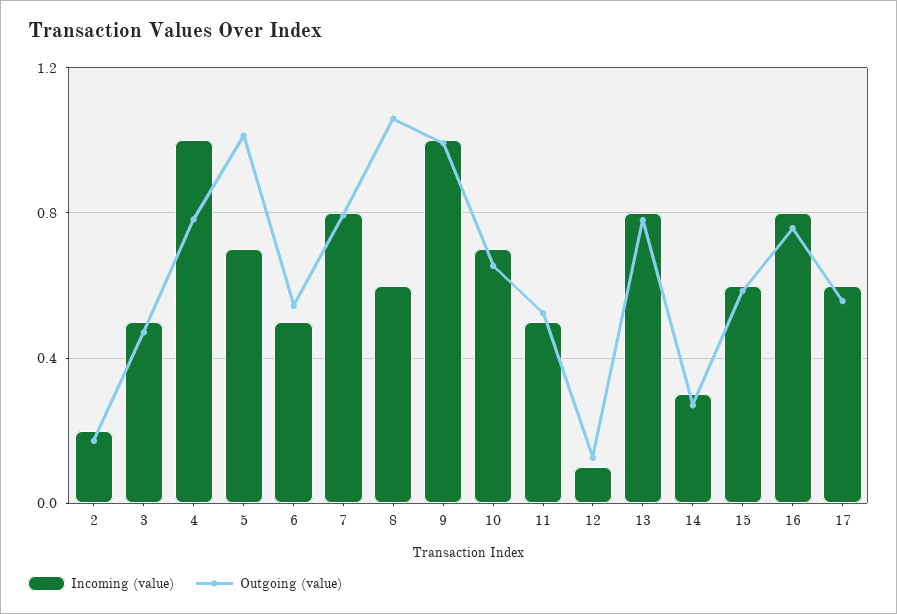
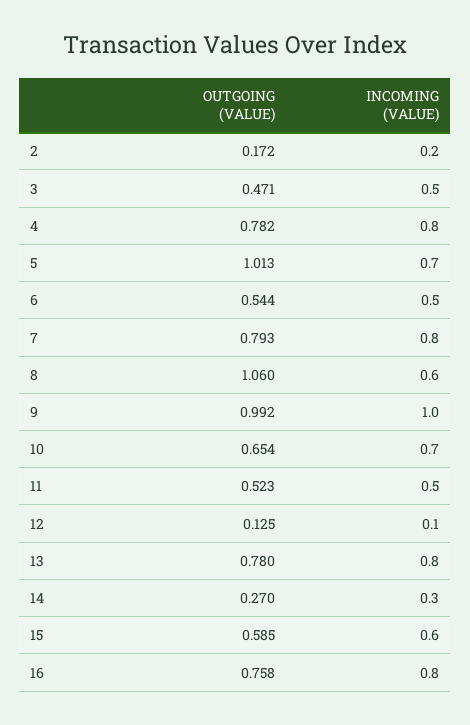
Incoming (value), 4: 1 -> 0.8
Incoming (value), 17: 0.6 -> none
Outgoing (value), 17: 0.55 -> none

